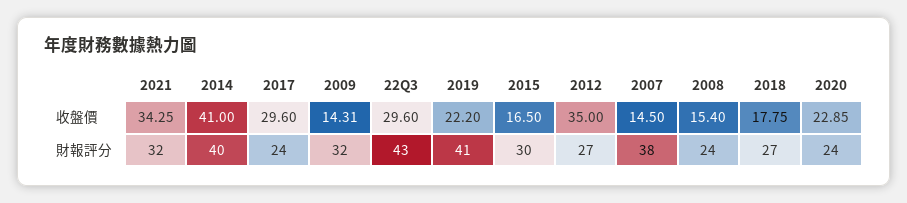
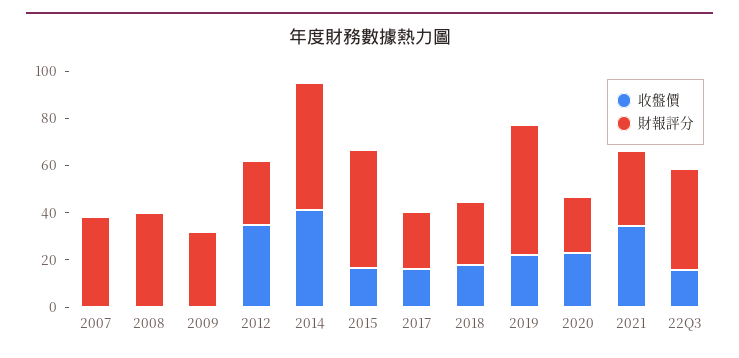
收盤價, 2017: 29.6 -> 15
收盤價, 2009: 14.31 -> 0
收盤價, 22Q3: 29.6 -> 15
收盤價, 2007: 14.5 -> 0
收盤價, 2008: 15.4 -> 0
財報評分, 2014: 40 -> 55
財報評分, 2019: 41 -> 55
財報評分, 2015: 30 -> 50
財報評分, 2008: 24 -> 40

